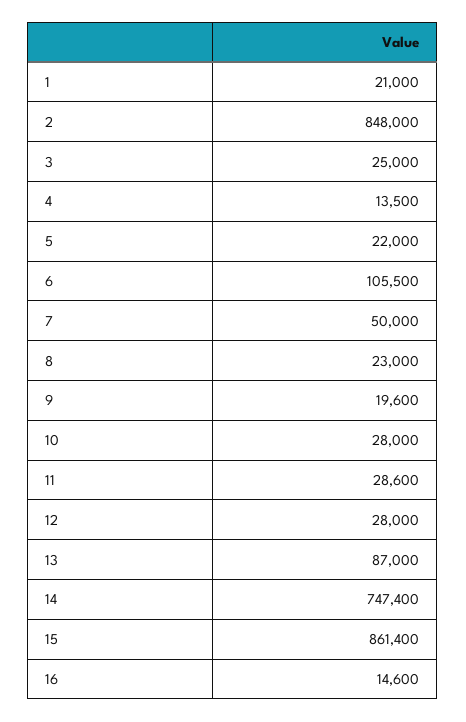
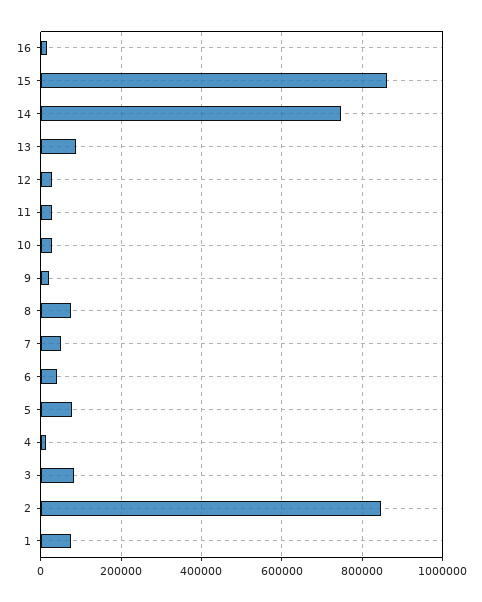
1: 21000 -> 80000
3: 25000 -> 80000
5: 22000 -> 80000
6: 105500 -> 40000
8: 23000 -> 80000

